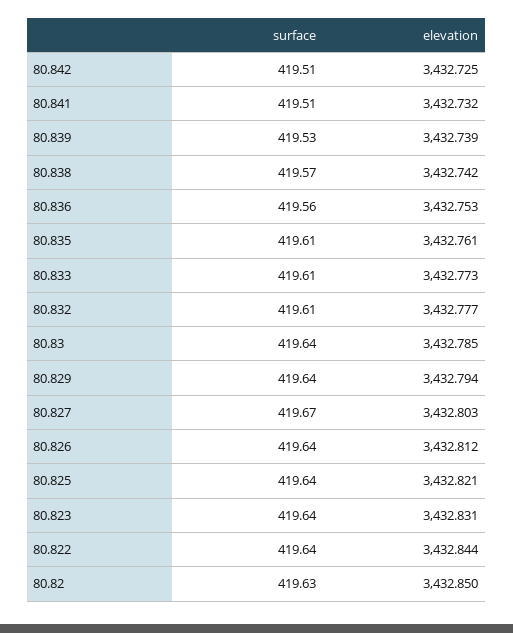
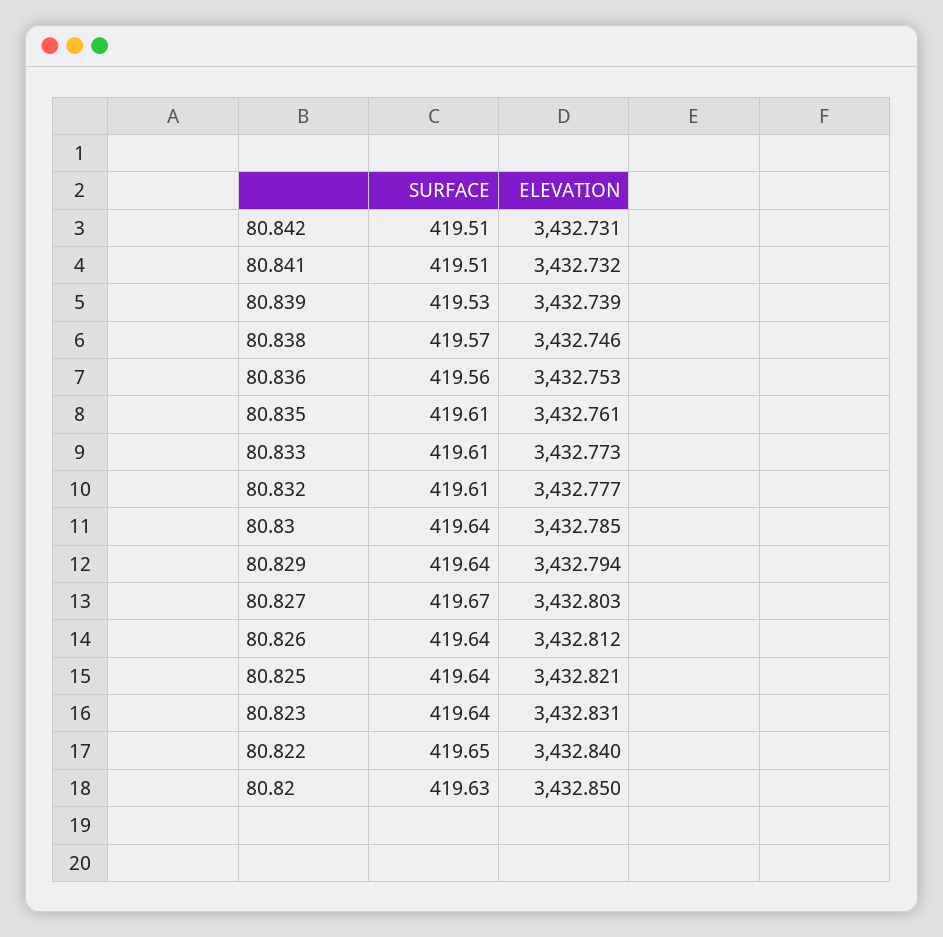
elevation, 80.842: 3432.725 -> 3432.731
elevation, 80.838: 3432.742 -> 3432.746
surface, 80.822: 419.64 -> 419.65
elevation, 80.822: 3432.844 -> 3432.84

